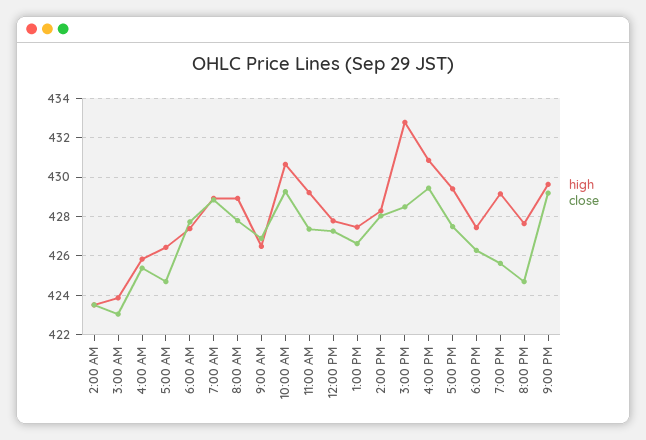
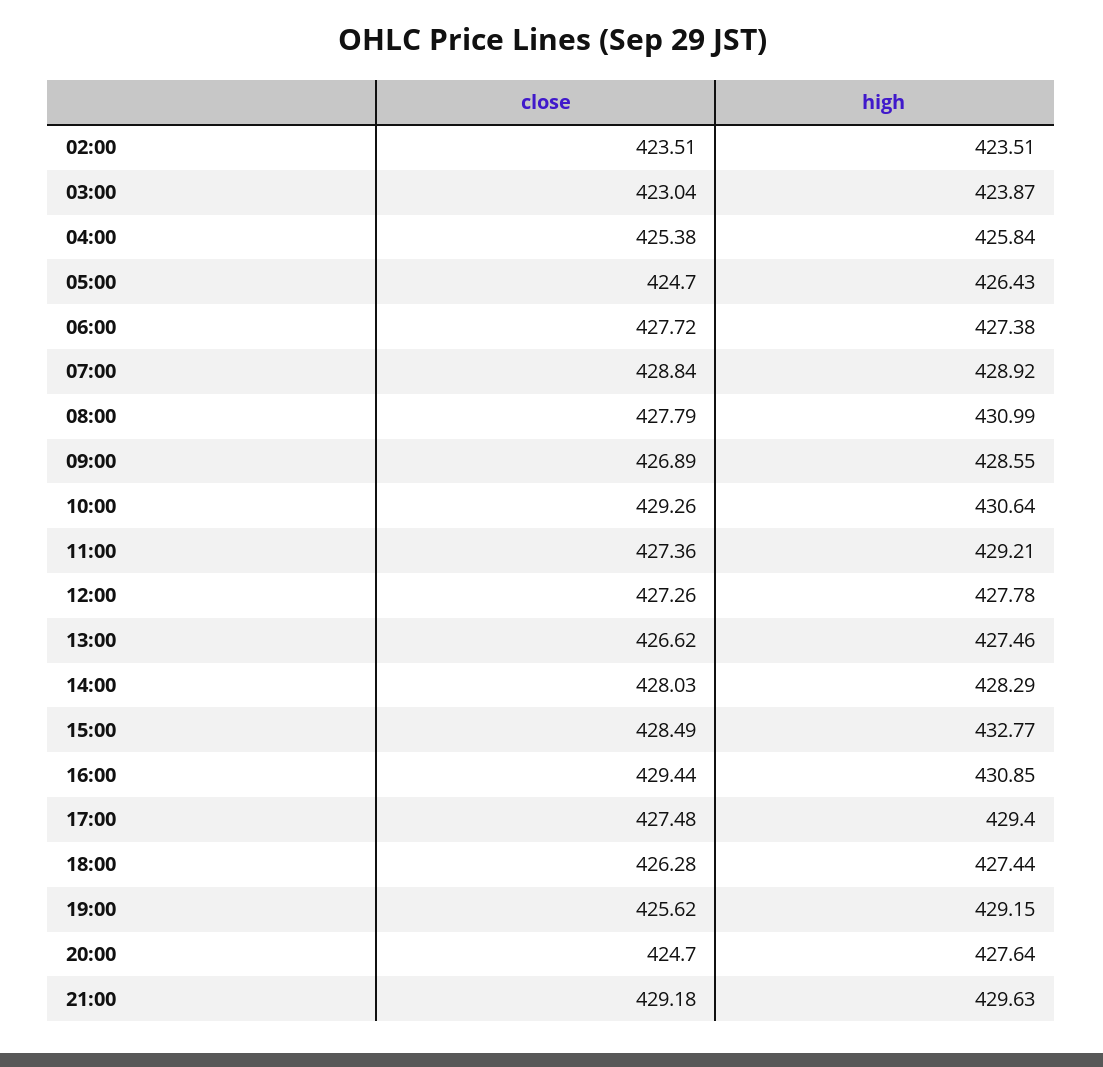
high, 8:00 AM: 429 -> 430.99
high, 9:00 AM: 426.5 -> 428.55

